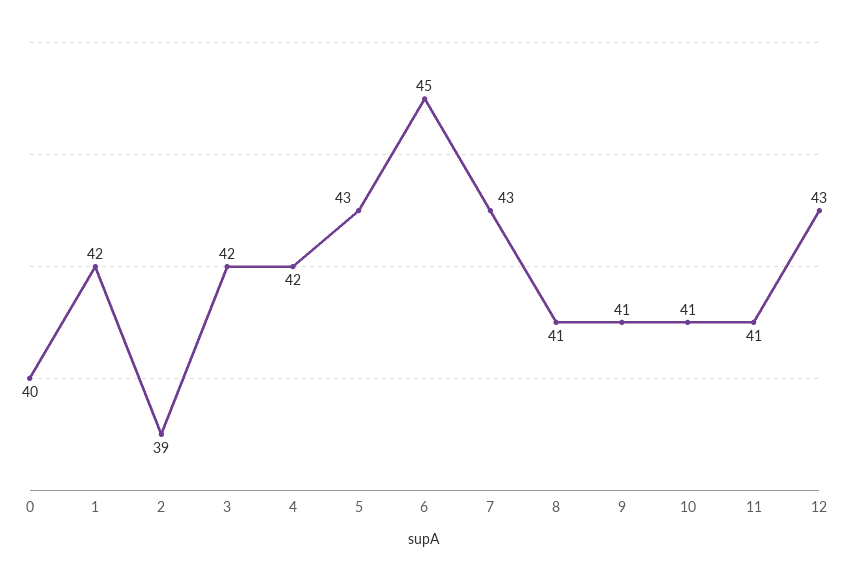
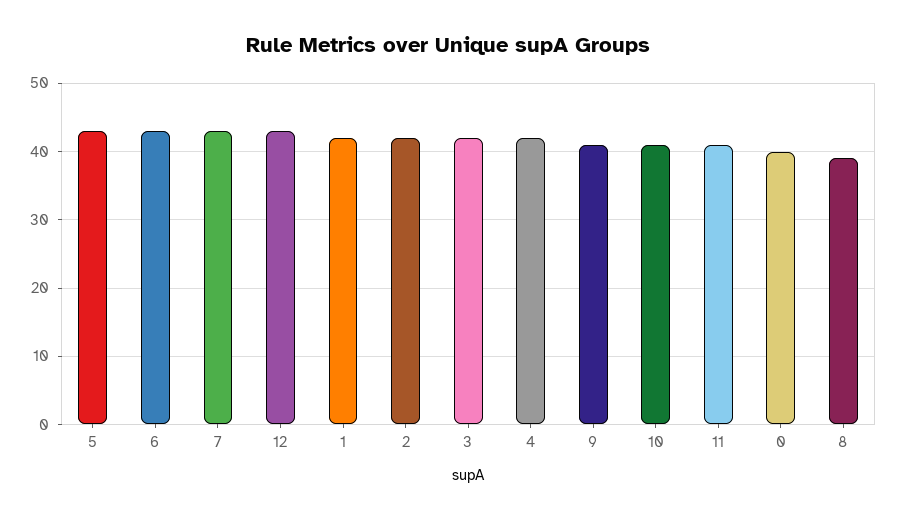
2: 39 -> 42
6: 45 -> 43
8: 41 -> 39

